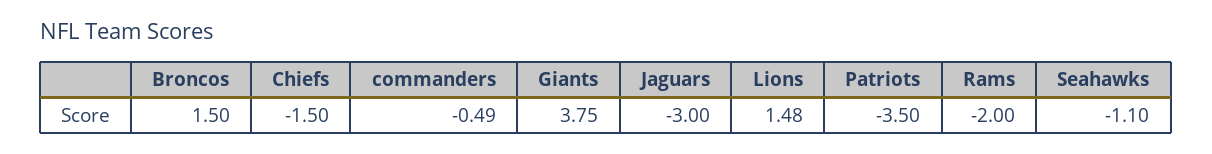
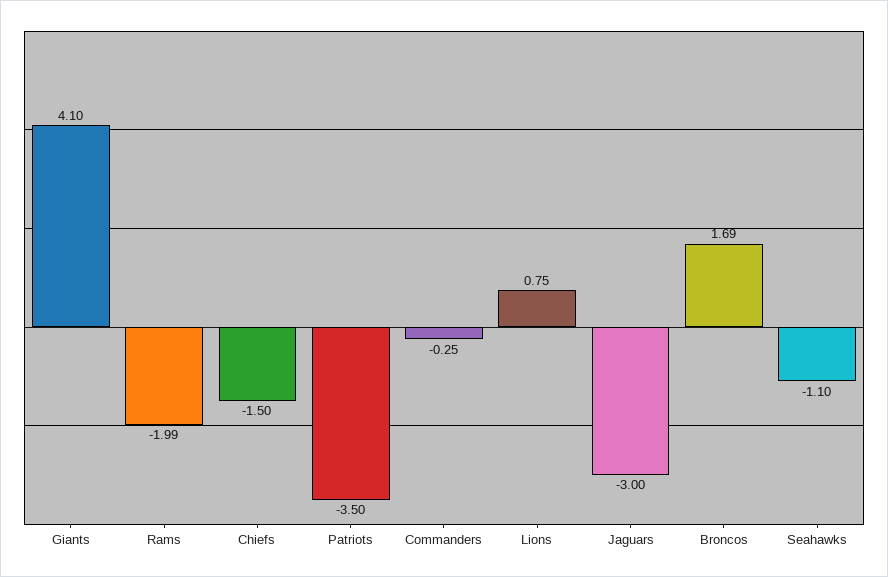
Broncos: 1.5 -> 1.69
commanders: -0.49 -> -0.25
Giants: 3.75 -> 4.1
Lions: 1.48 -> 0.75
Rams: -2 -> -1.99

